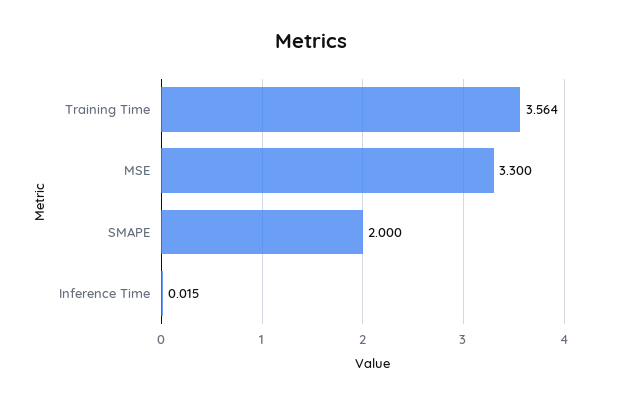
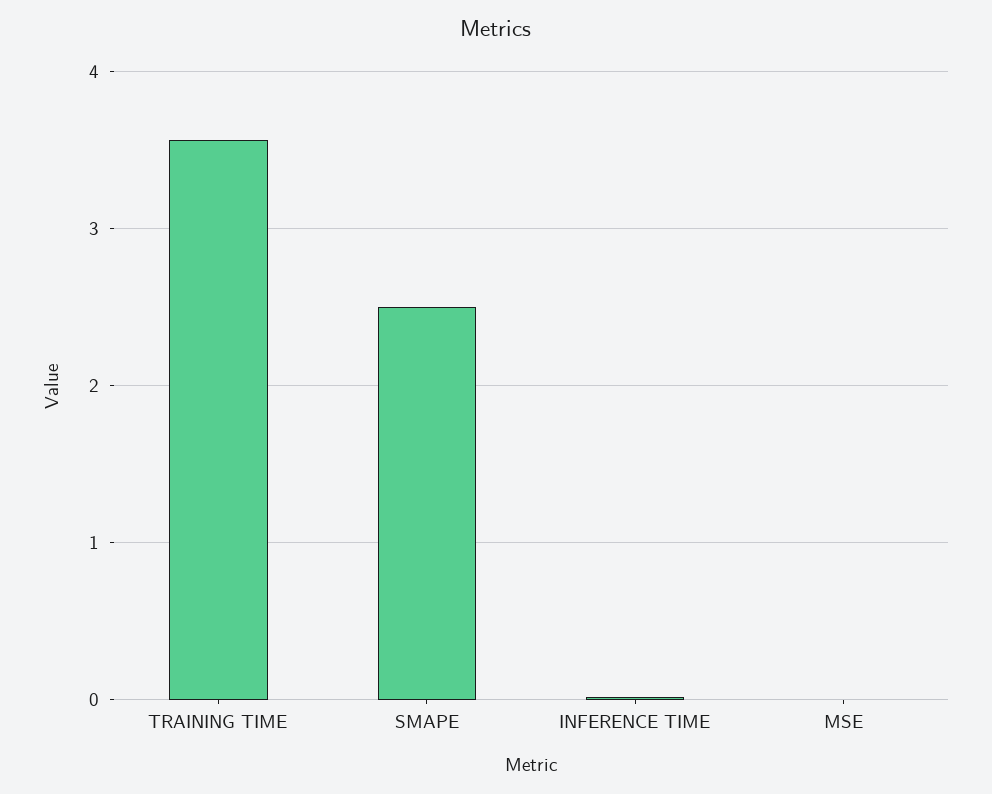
MSE: 3.3 -> 0
SMAPE: 2 -> 2.5

